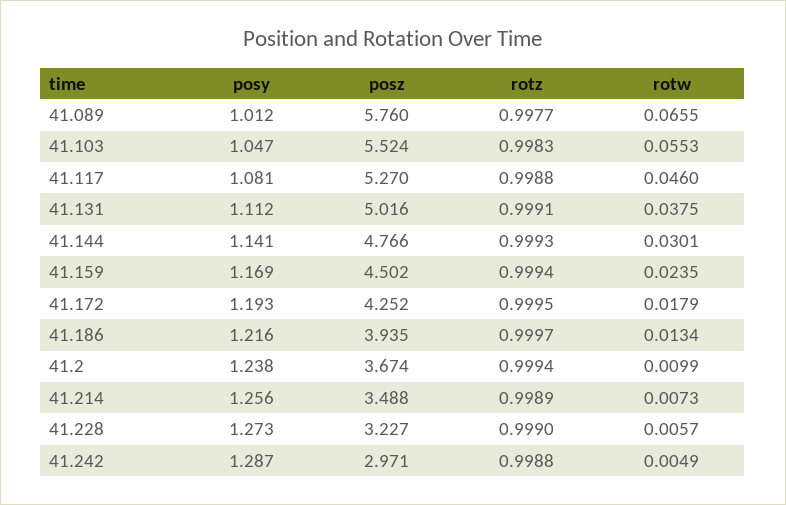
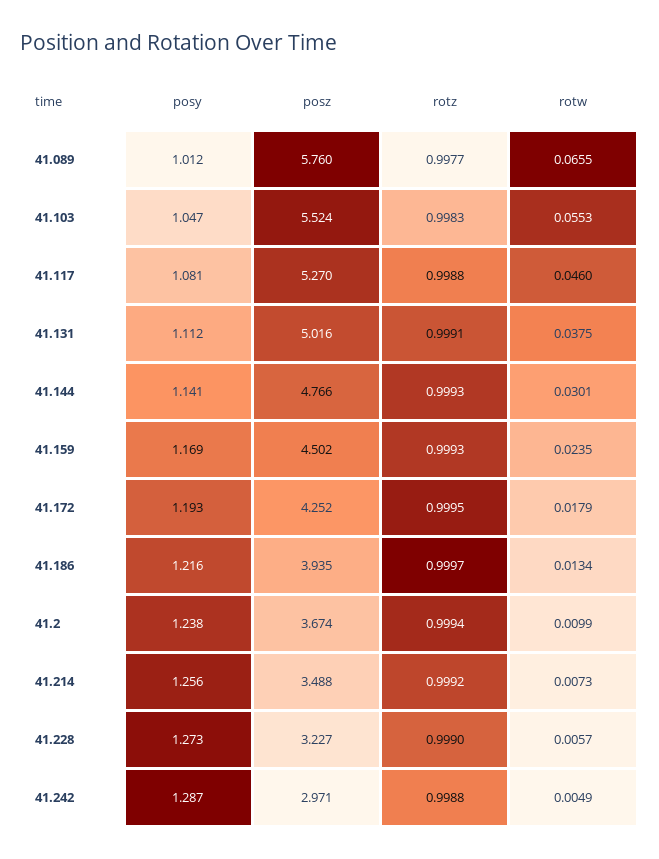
rotz, 41.159: 0.9994 -> 0.9993
rotz, 41.214: 0.9989 -> 0.9992

